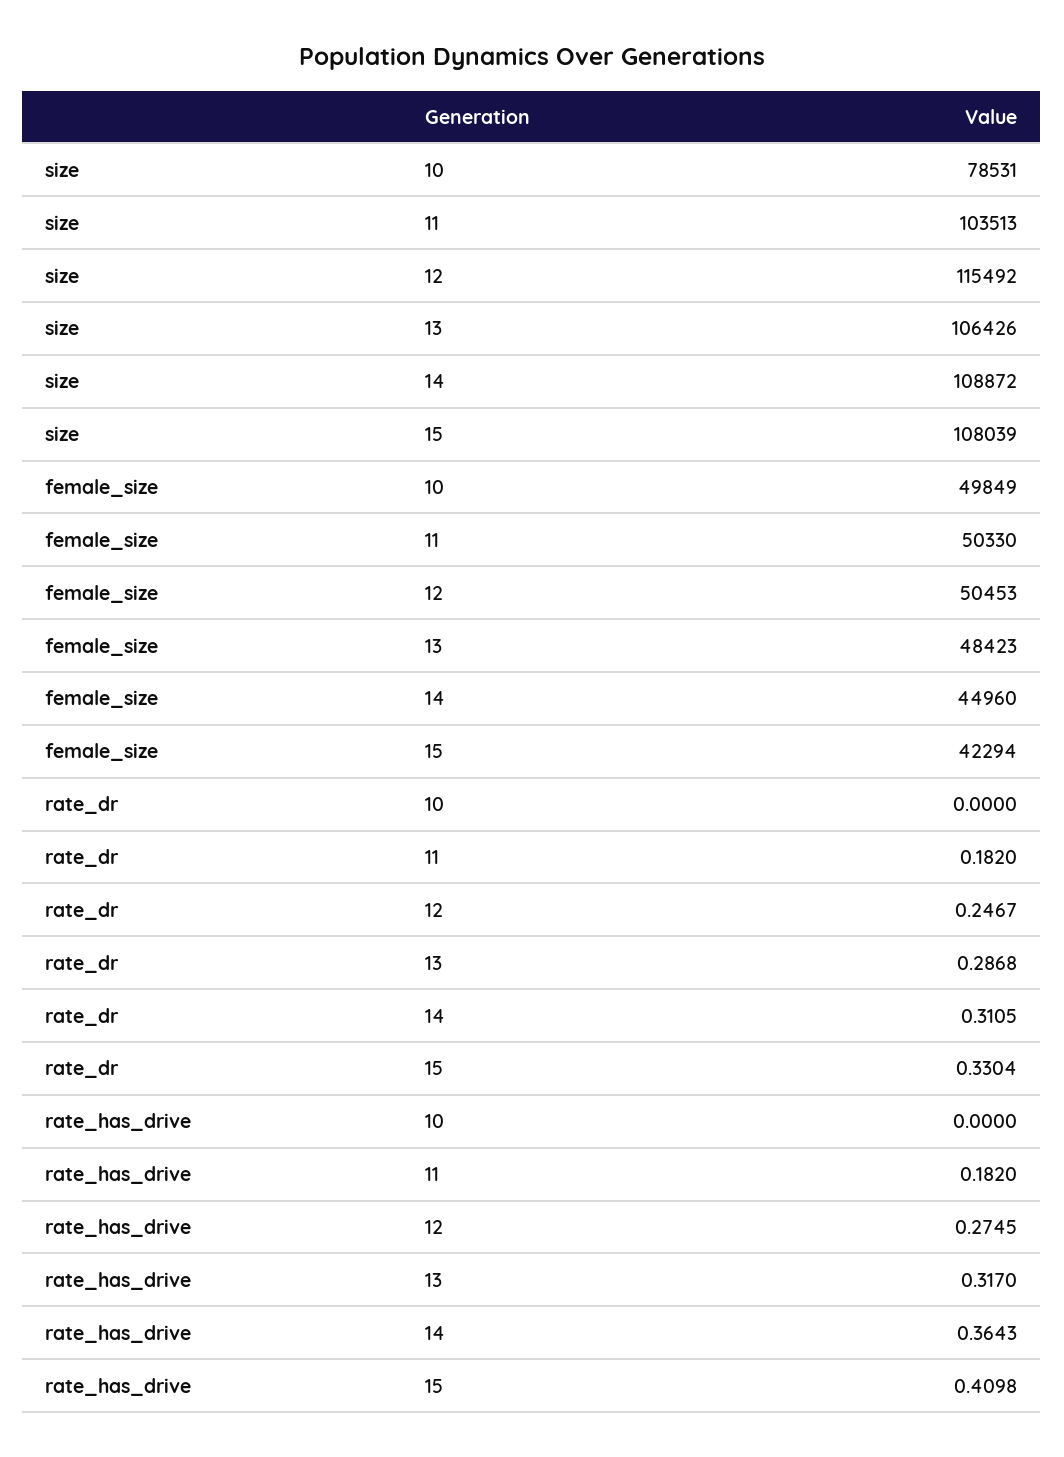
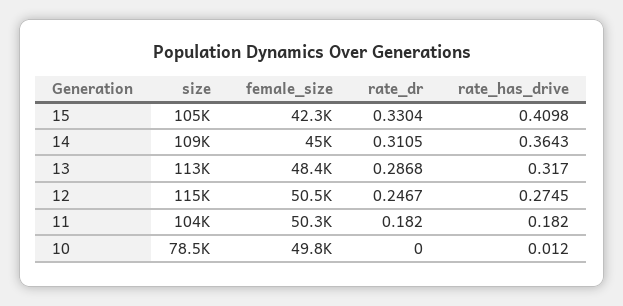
size, 13: 106426 -> 113000
size, 15: 108039 -> 105000
rate_has_drive, 10: 0 -> 0.012

